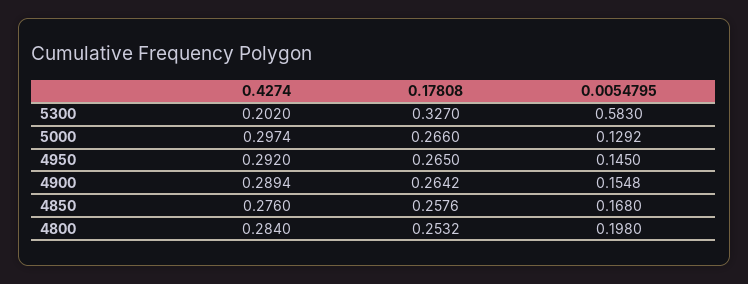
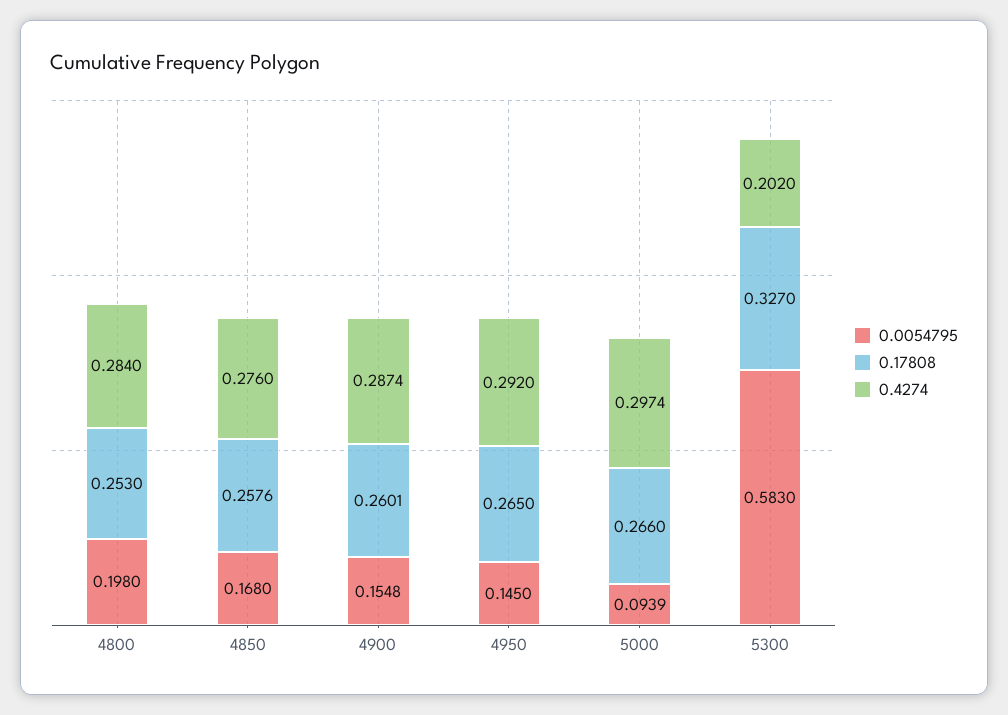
0.0054795, 5000: 0.1292 -> 0.0939
0.4274, 4900: 0.2894 -> 0.2874
0.17808, 4900: 0.2642 -> 0.2601
0.17808, 4800: 0.2532 -> 0.253

